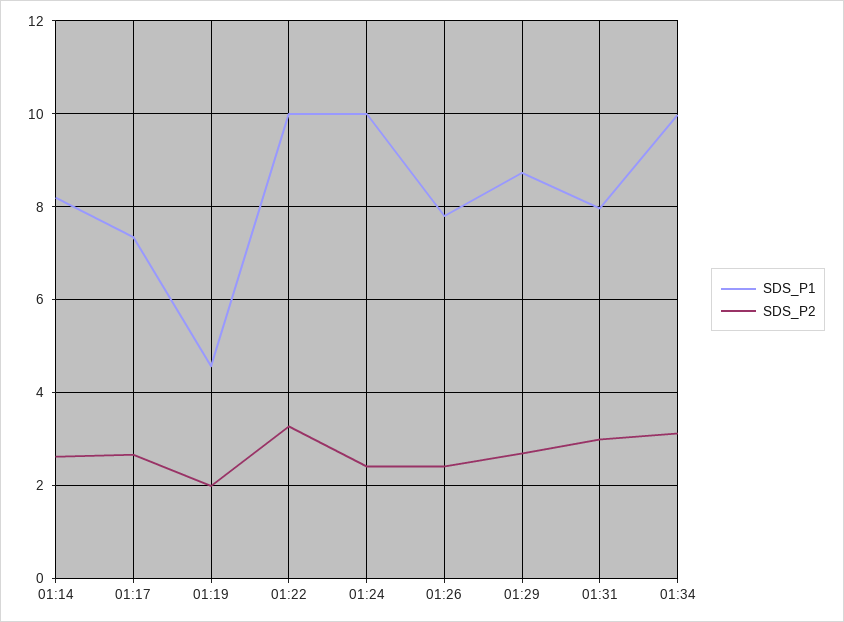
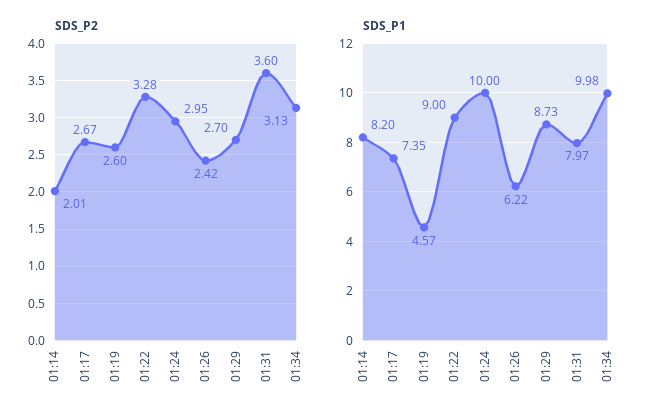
SDS_P2, 01:14: 2.6 -> 2.01
SDS_P2, 01:19: 2 -> 2.6
SDS_P1, 01:22: 10 -> 9
SDS_P2, 01:24: 2.4 -> 2.95
SDS_P1, 01:26: 7.8 -> 6.22
SDS_P2, 01:31: 3 -> 3.6

